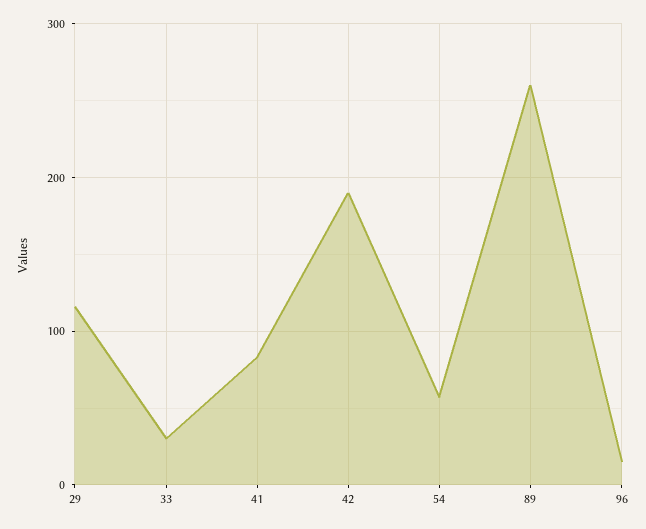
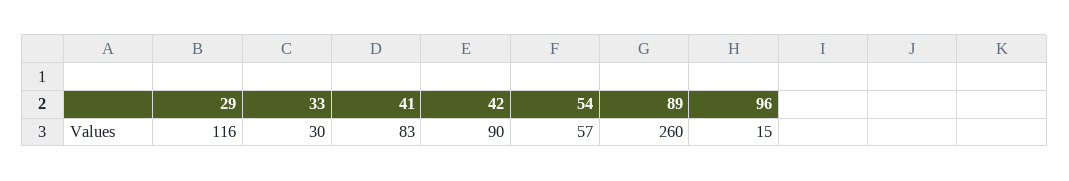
42: 190 -> 90

